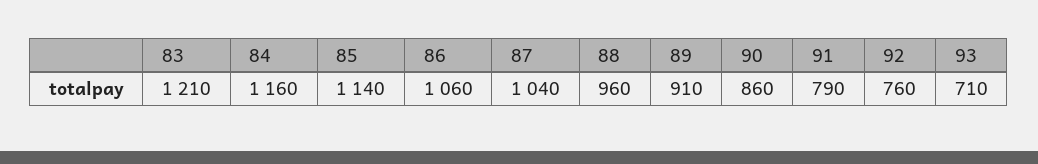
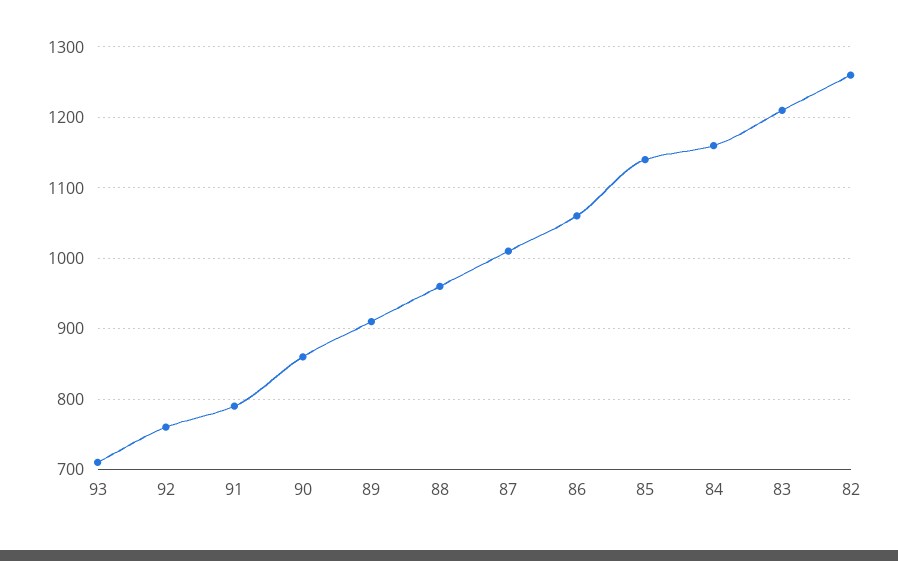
87: 1040 -> 1010
82: none -> 1260

